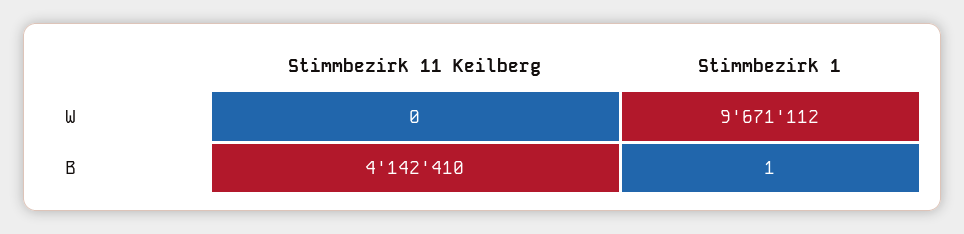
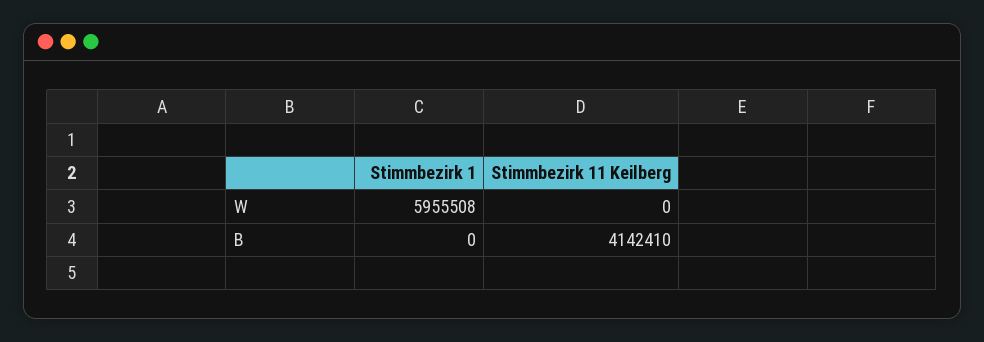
Stimmbezirk 1, W: 9671112 -> 5955508
Stimmbezirk 1, B: 1 -> 0

